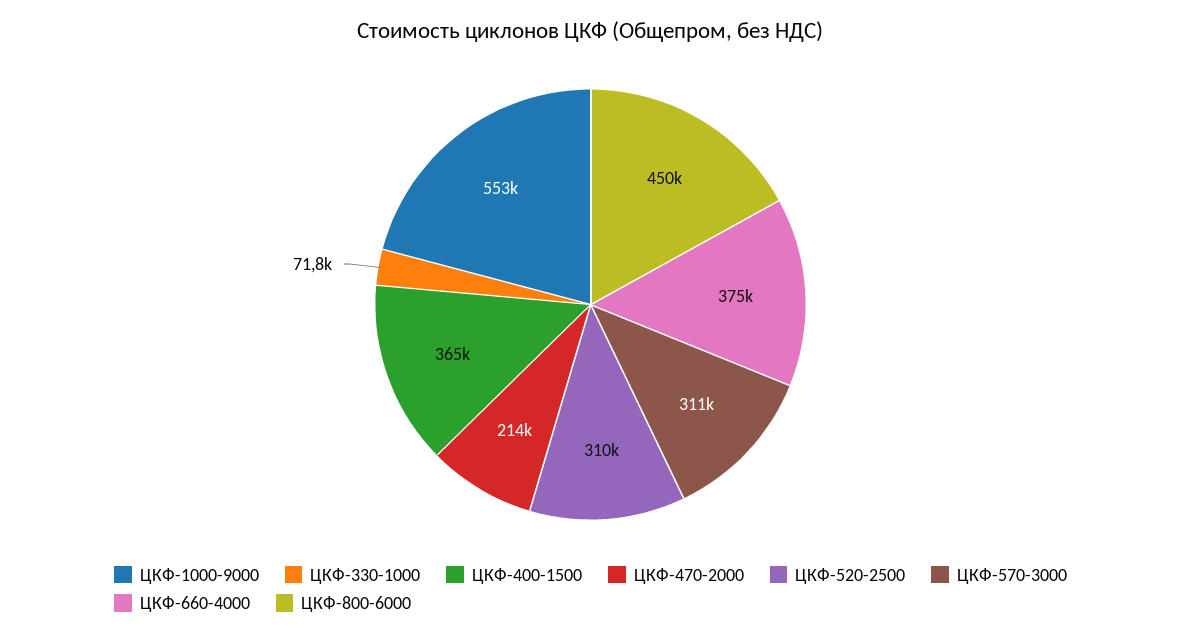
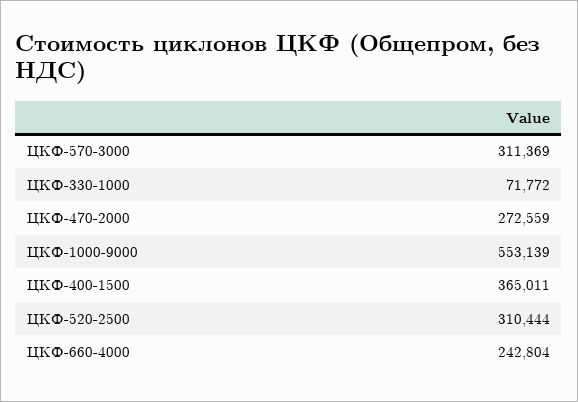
ЦКФ-470-2000: 214000 -> 272559
ЦКФ-660-4000: 375000 -> 242804
ЦКФ-800-6000: 450000 -> none

